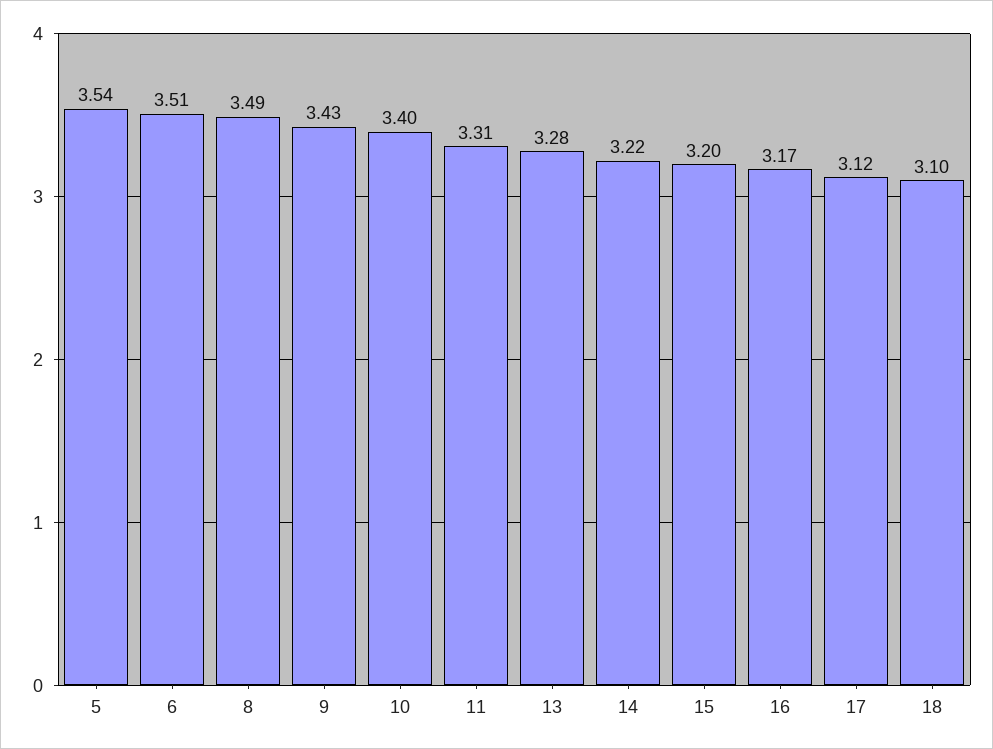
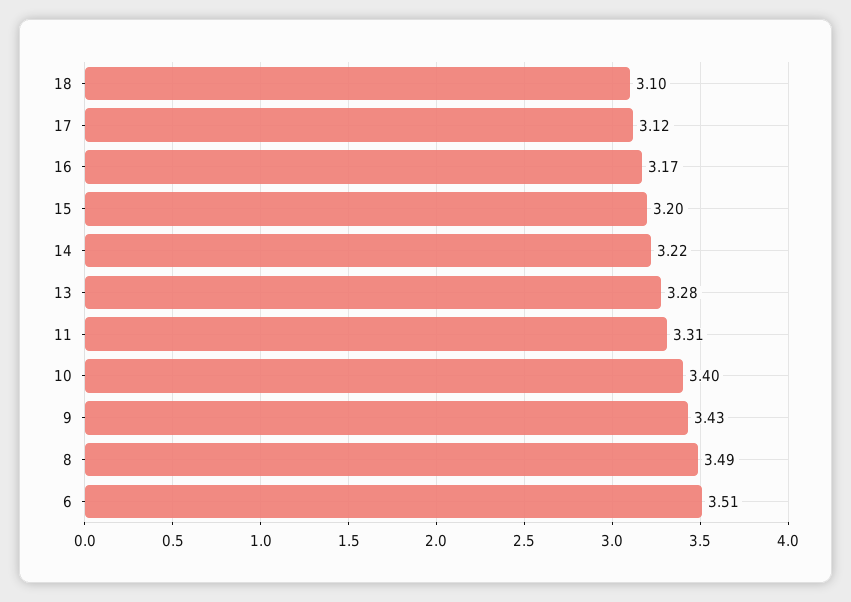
5: 3.54 -> none

